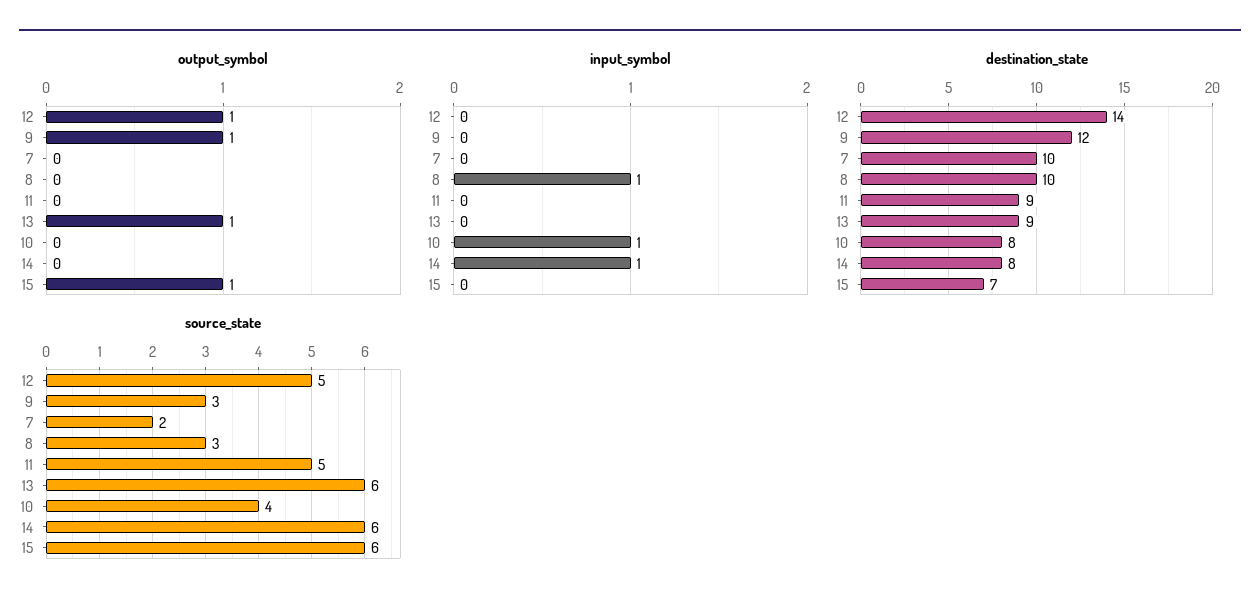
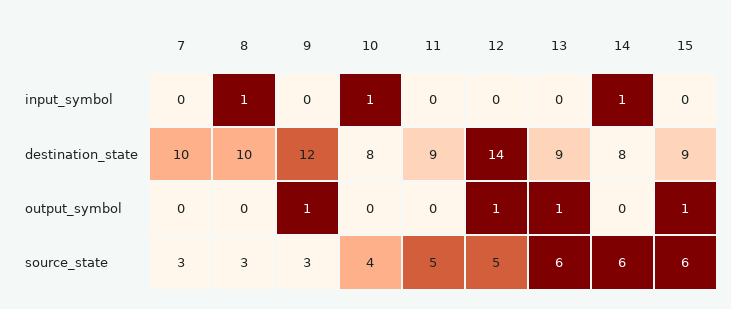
destination_state, 15: 7 -> 9
source_state, 7: 2 -> 3

